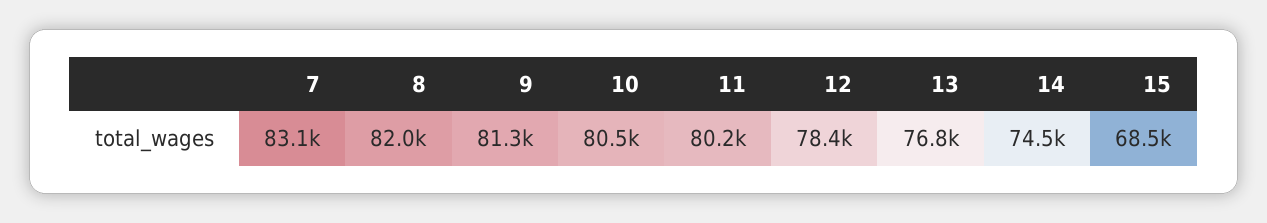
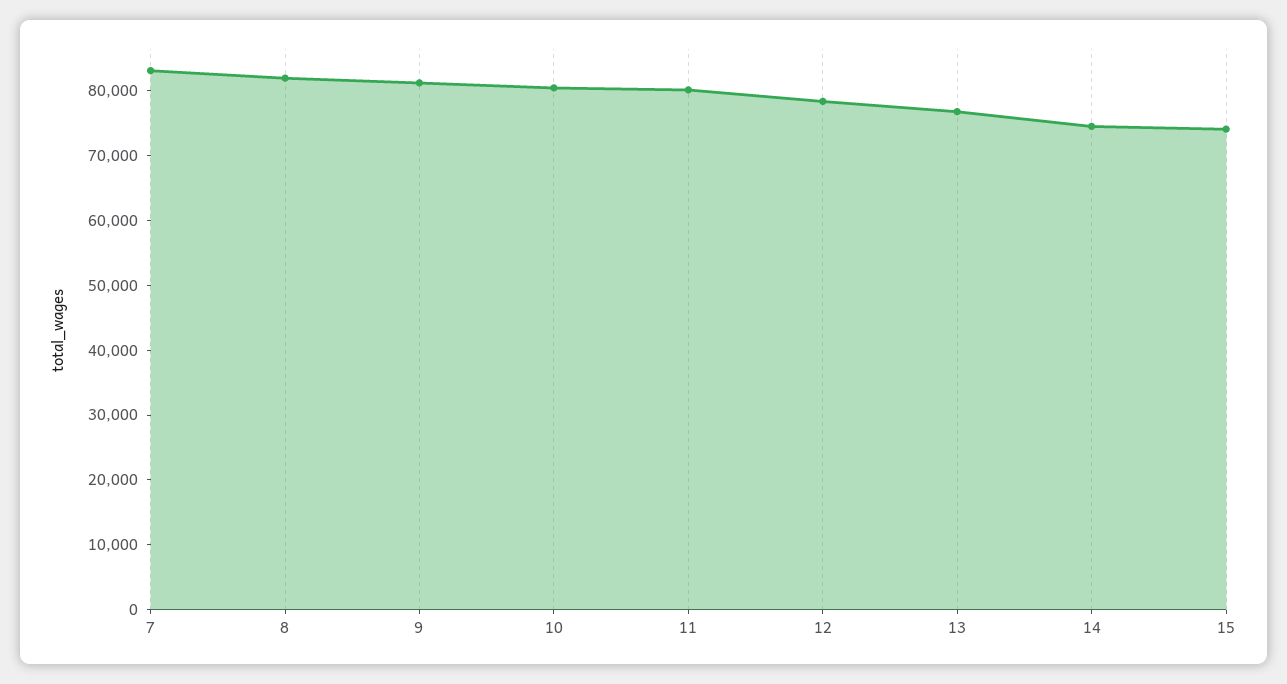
15: 68500 -> 74000

